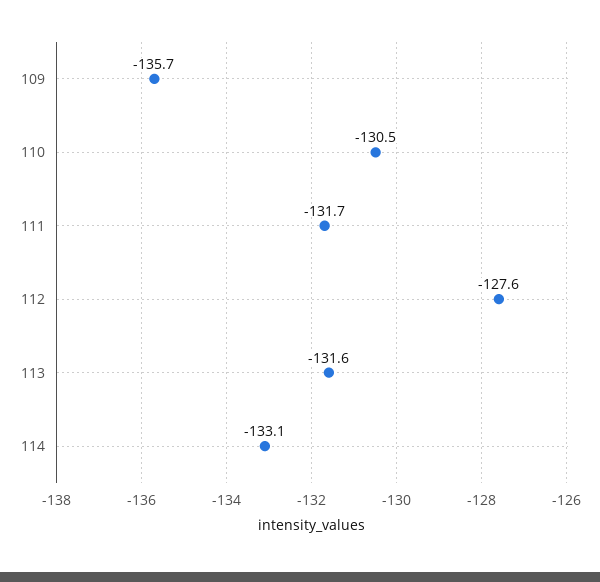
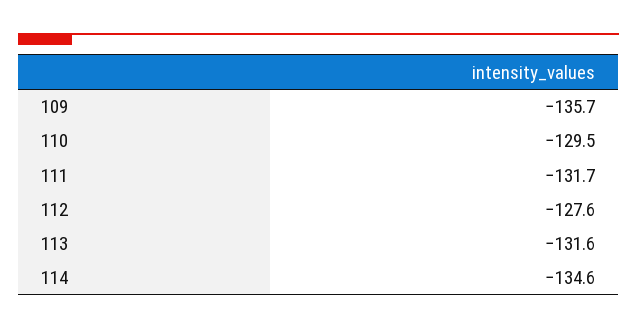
110: -130.5 -> -129.5
114: -133.1 -> -134.6

